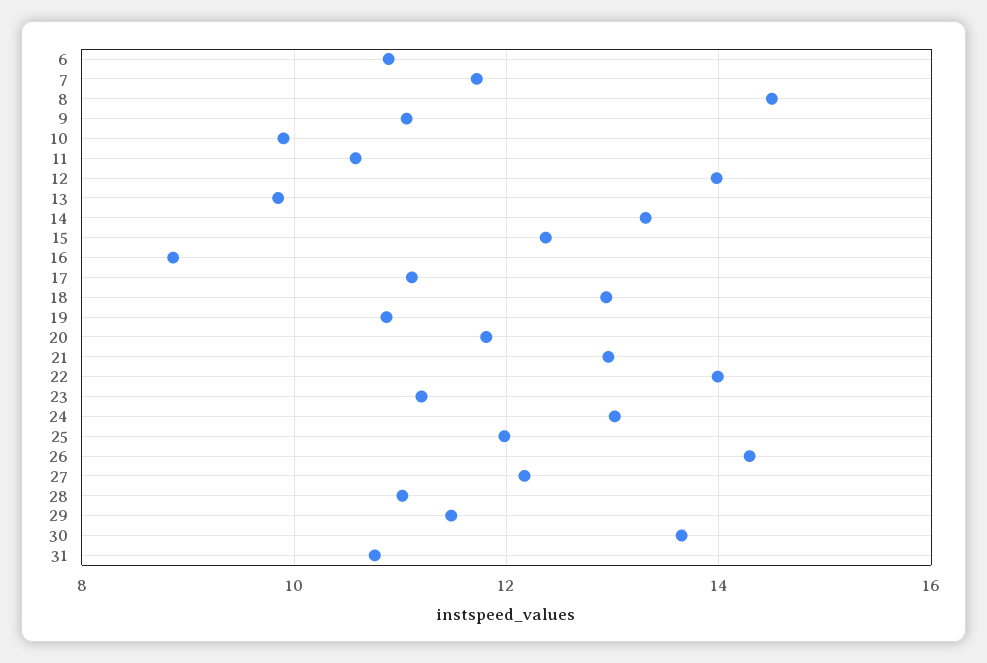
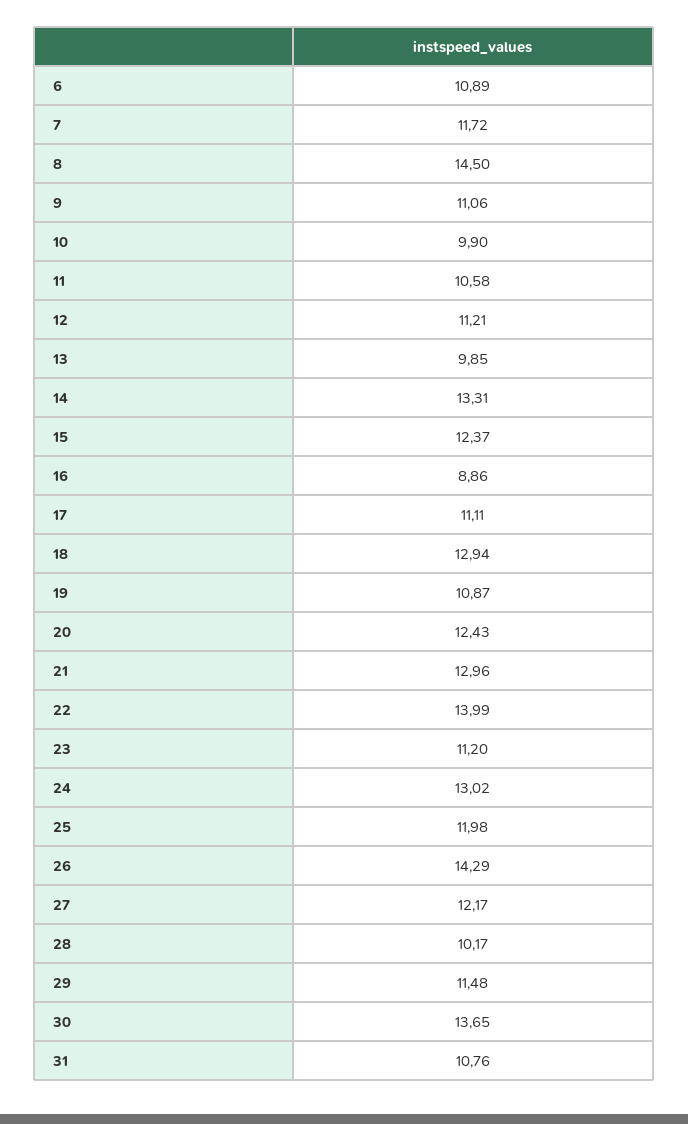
12: 14 -> 11.21
20: 11.8 -> 12.43
28: 11 -> 10.17

